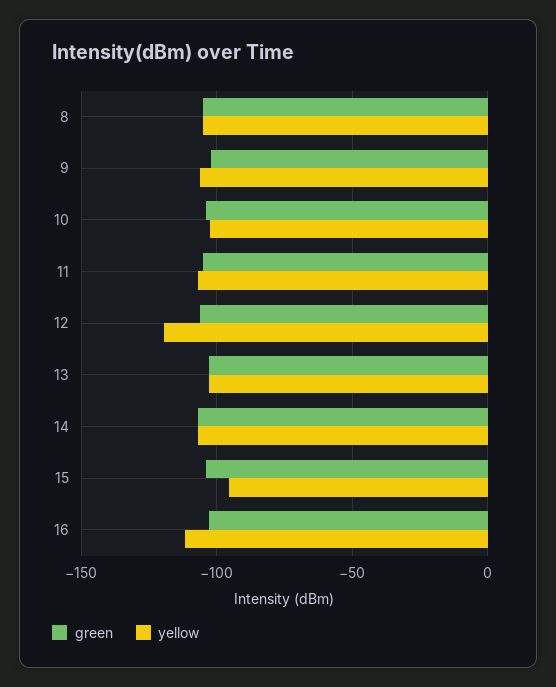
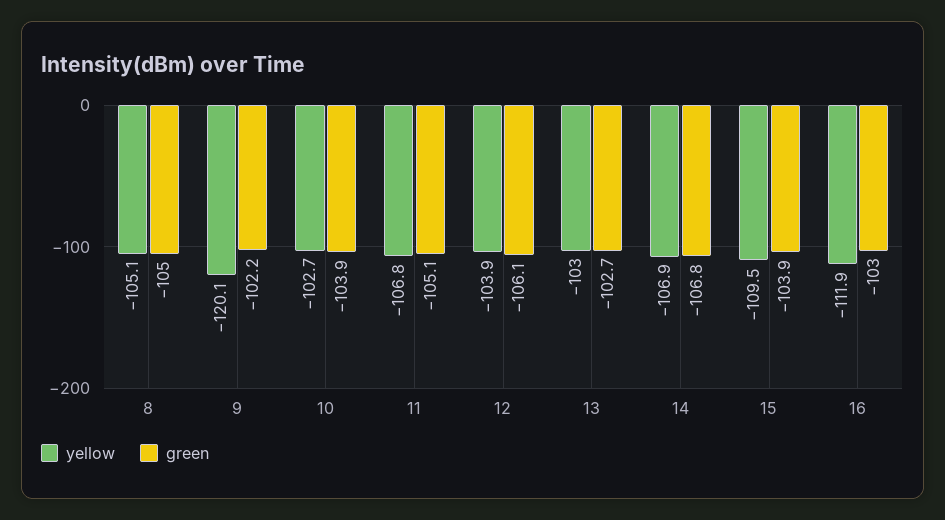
yellow, 9: -105 -> -120.1
yellow, 12: -120 -> -103.9
yellow, 15: -95 -> -109.5

